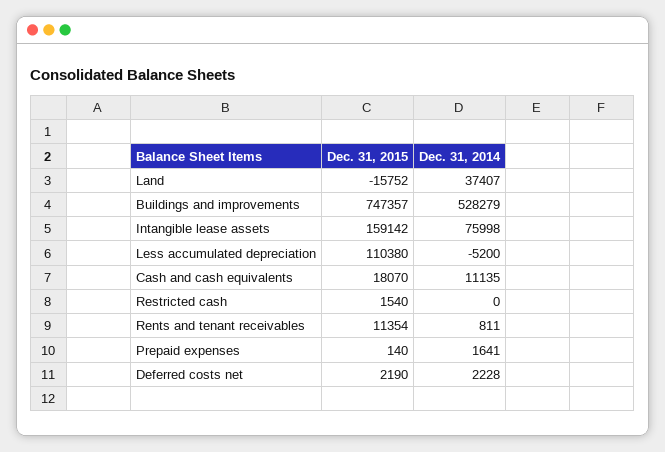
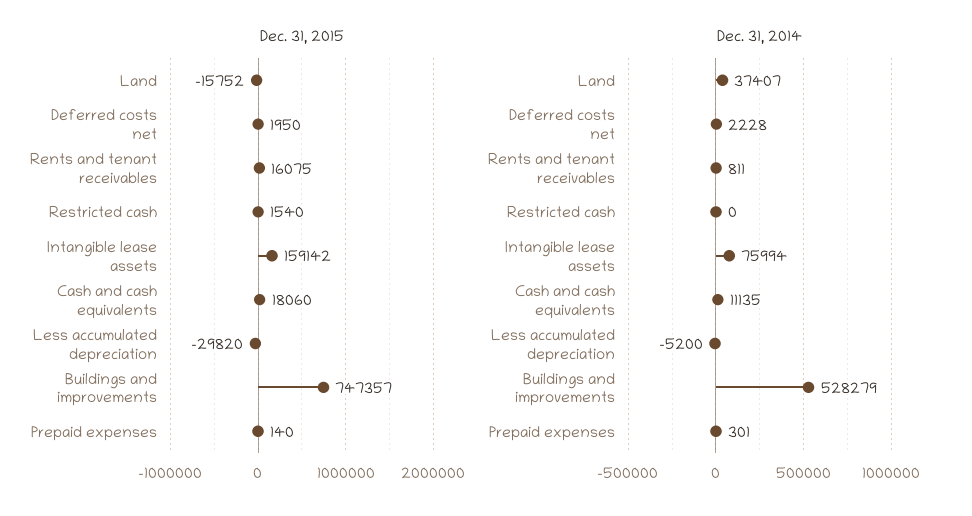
Dec. 31, 2014, Intangible lease assets: 75998 -> 75994
Dec. 31, 2015, Less accumulated depreciation: 110380 -> -29820
Dec. 31, 2015, Cash and cash equivalents: 18070 -> 18060
Dec. 31, 2015, Rents and tenant receivables: 11354 -> 16075
Dec. 31, 2014, Prepaid expenses: 1641 -> 301
Dec. 31, 2015, Deferred costs net: 2190 -> 1950

